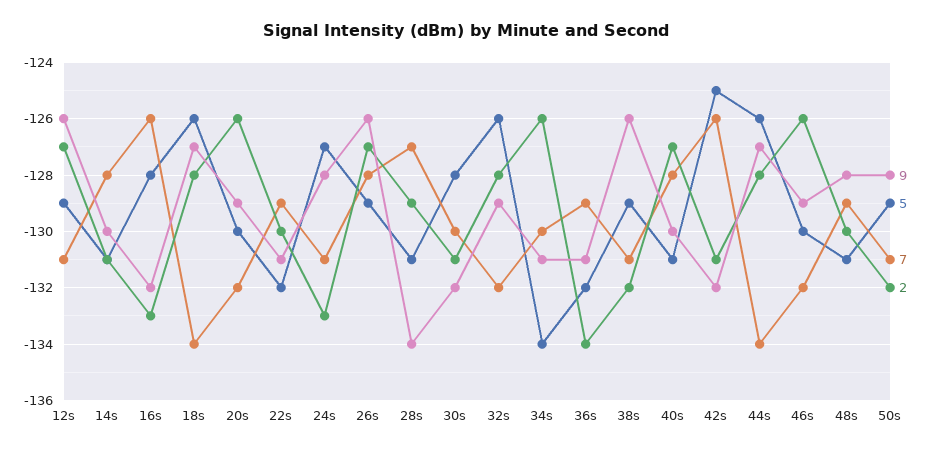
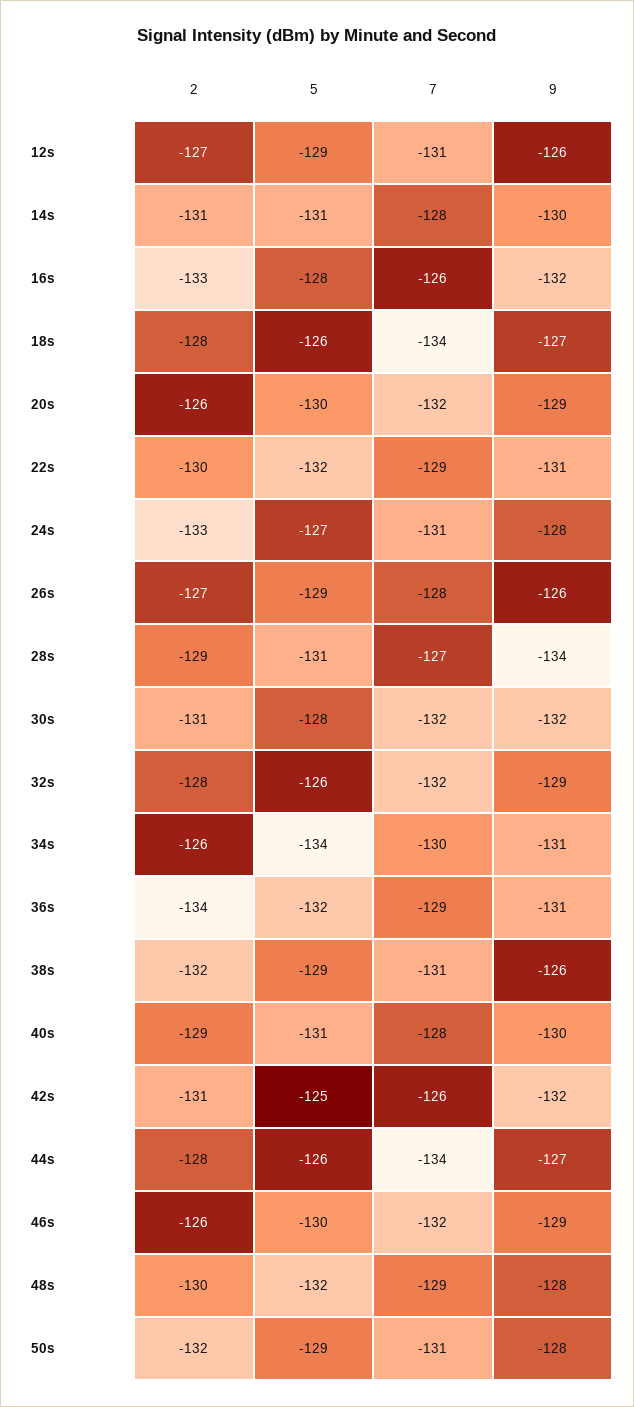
7, 30s: -130 -> -132
2, 40s: -127 -> -129
5, 48s: -131 -> -132

